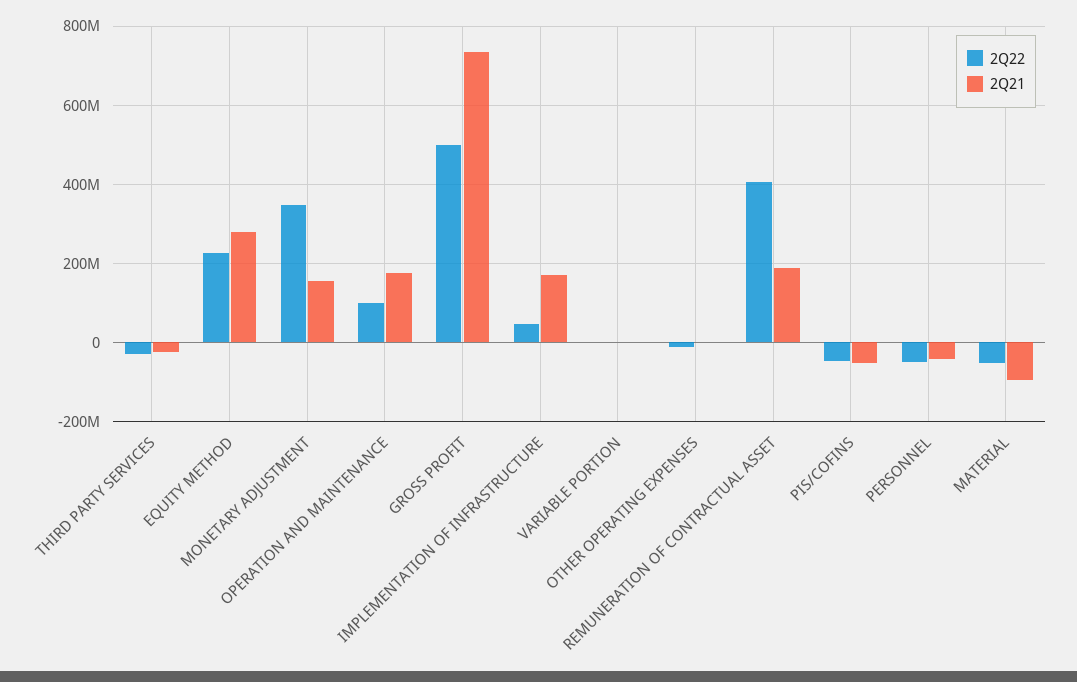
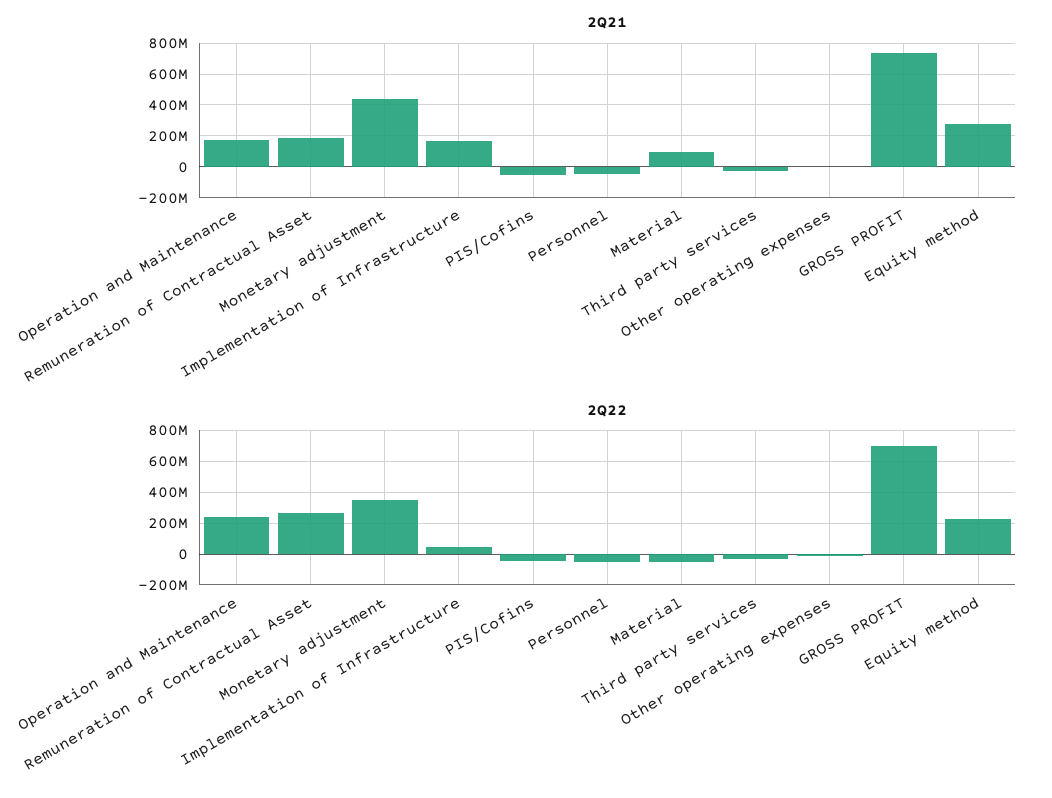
2Q21, MONETARY ADJUSTMENT: 160000000 -> 450000000
2Q22, OPERATION AND MAINTENANCE: 100000000 -> 250000000
2Q22, GROSS PROFIT: 500000000 -> 700000000
2Q22, VARIABLE PORTION: 0 -> none
2Q21, VARIABLE PORTION: 0 -> none
2Q22, REMUNERATION OF CONTRACTUAL ASSET: 400000000 -> 250000000
2Q21, MATERIAL: -100000000 -> 100000000

